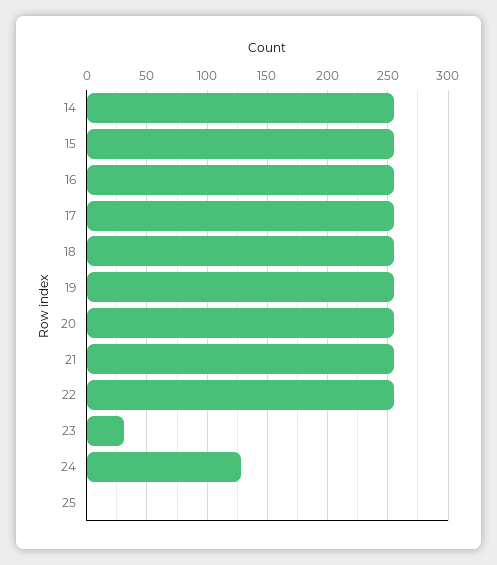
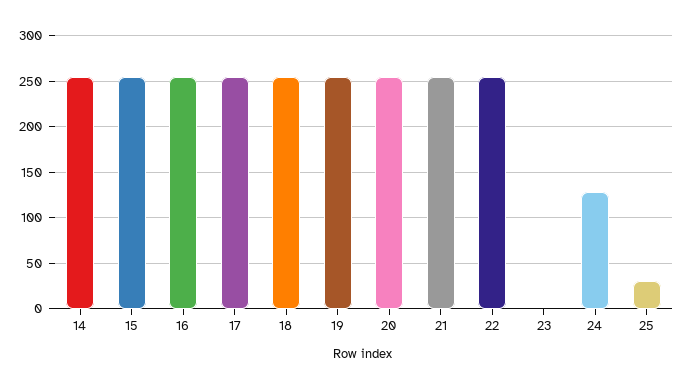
23: 30 -> 0
25: 0 -> 30

